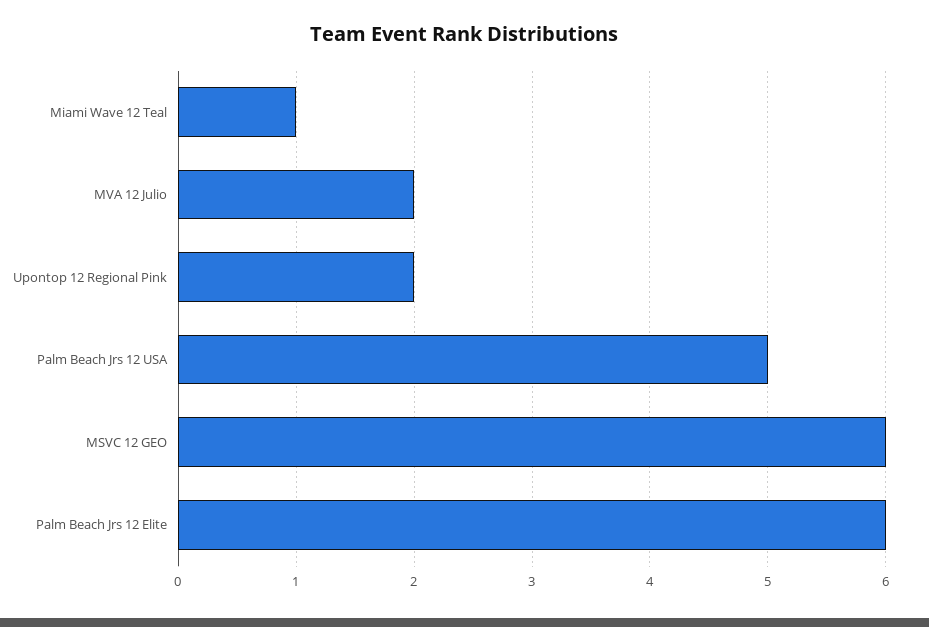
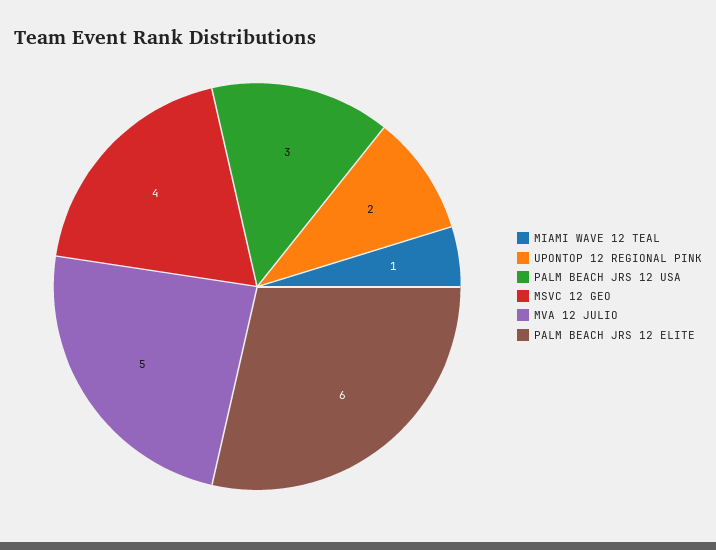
MVA 12 Julio: 2 -> 5
Palm Beach Jrs 12 USA: 5 -> 3
MSVC 12 GEO: 6 -> 4

